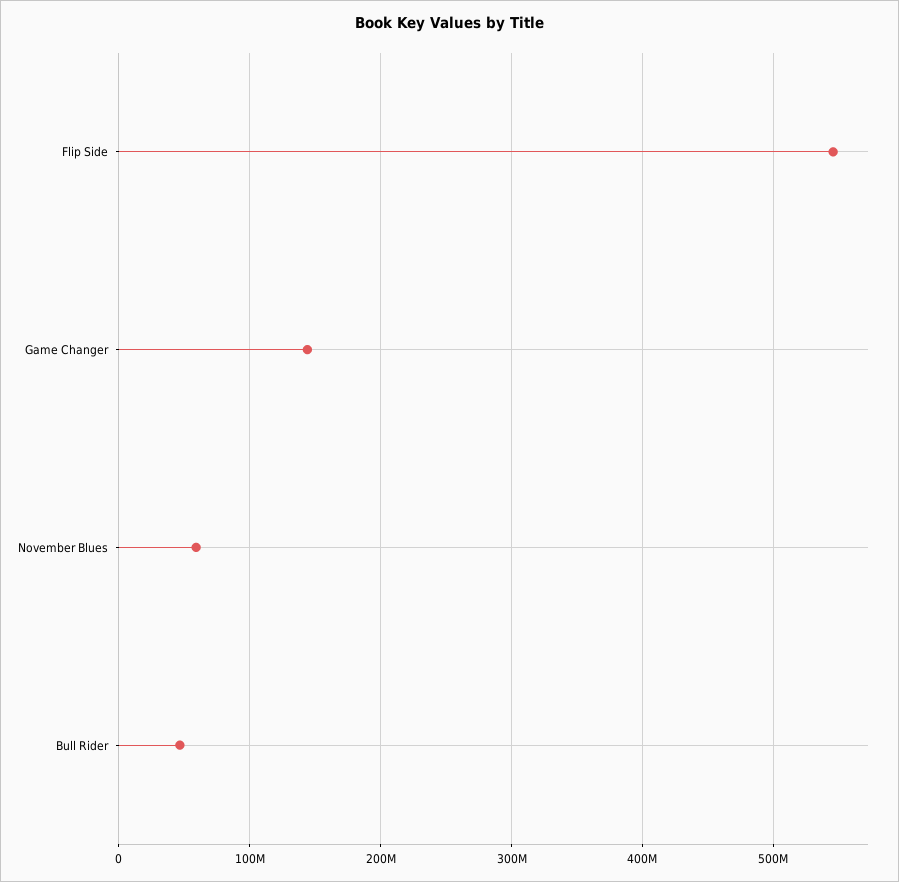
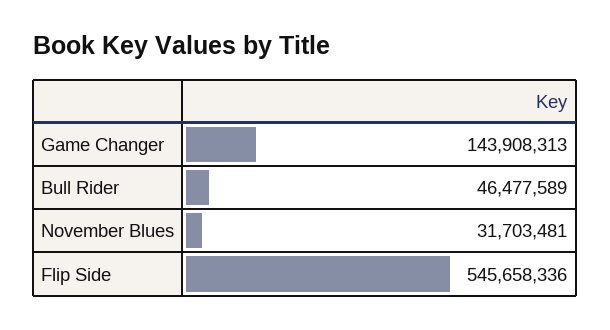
November Blues: 60000000 -> 31703481

